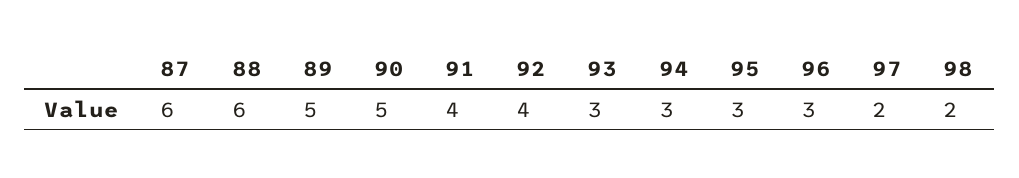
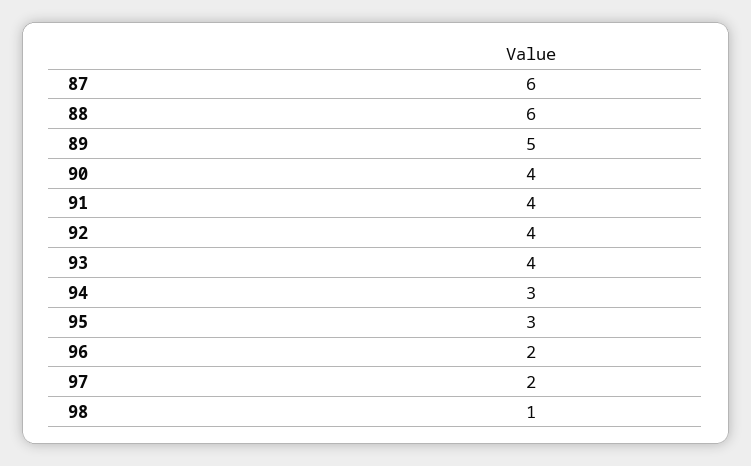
90: 5 -> 4
93: 3 -> 4
96: 3 -> 2
98: 2 -> 1

